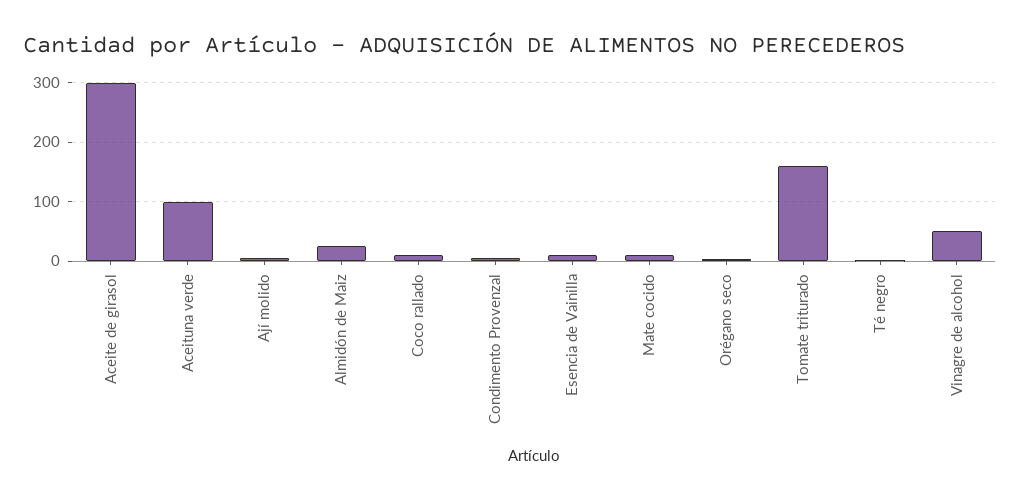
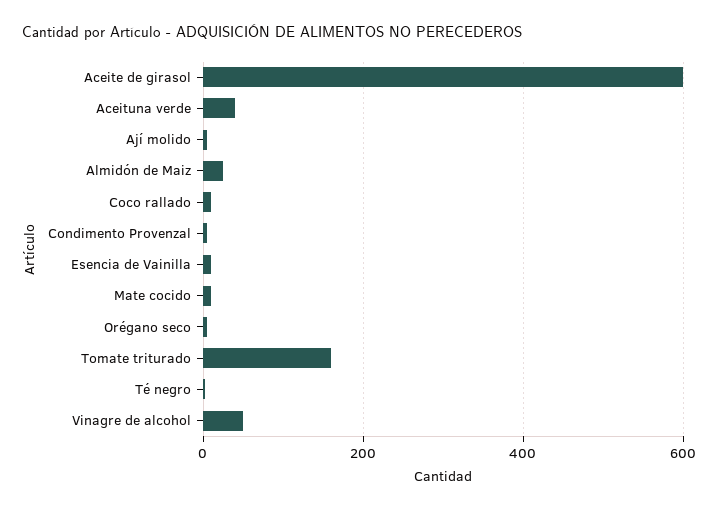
Aceite de girasol: 300 -> 600
Aceituna verde: 100 -> 40

